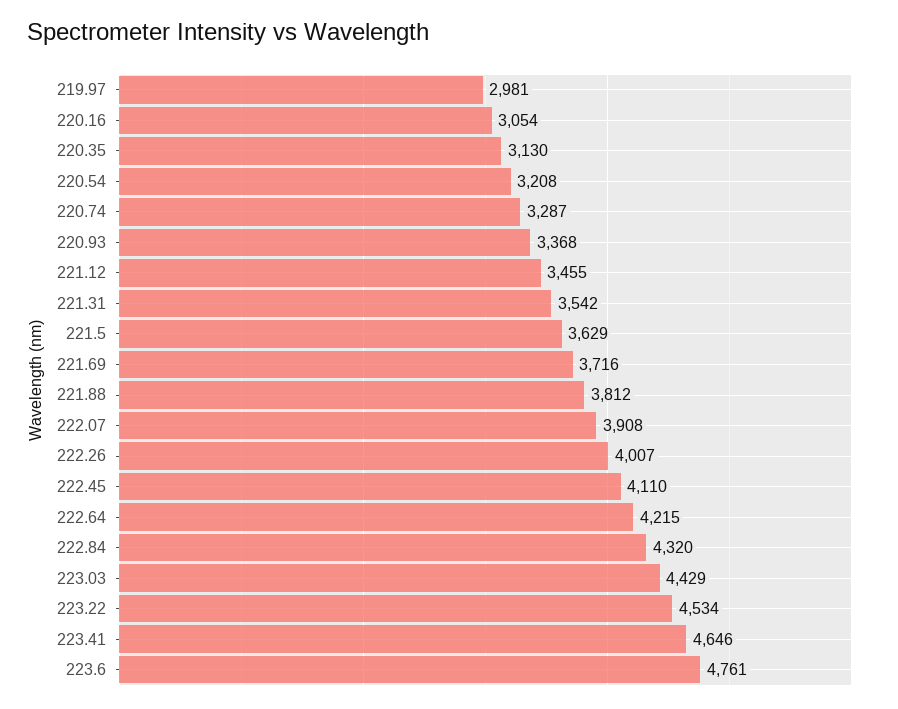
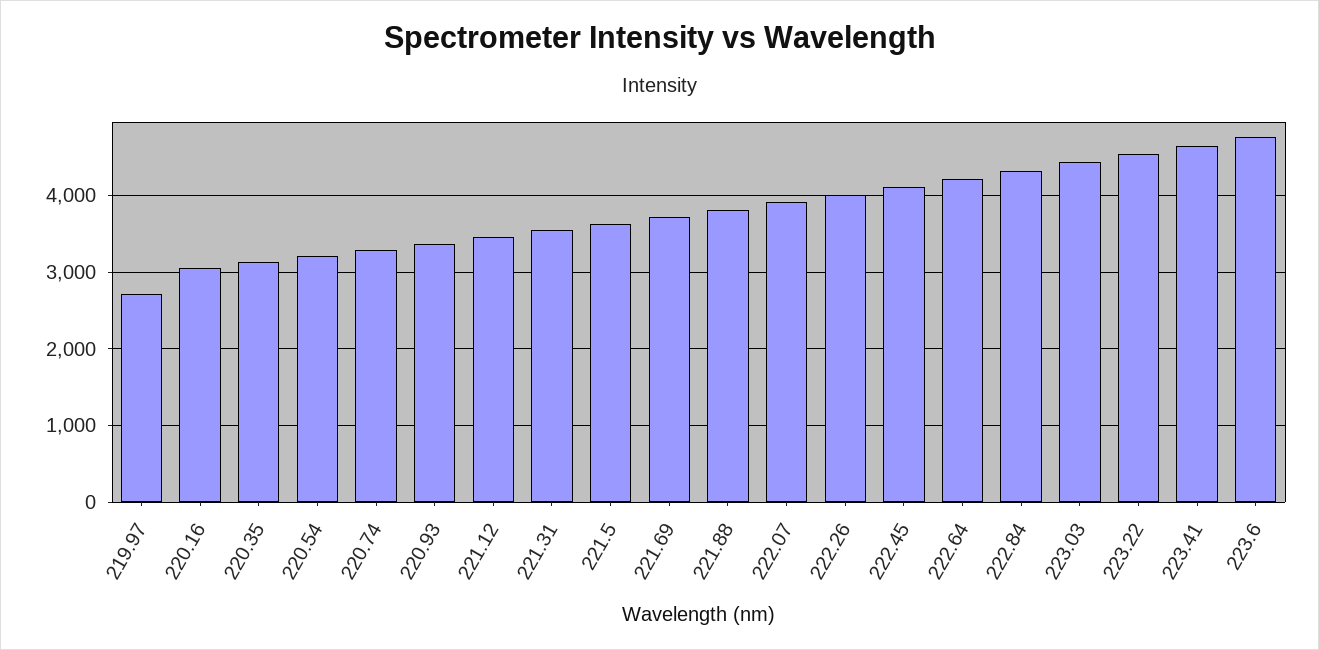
219.97: 2981 -> 2700

